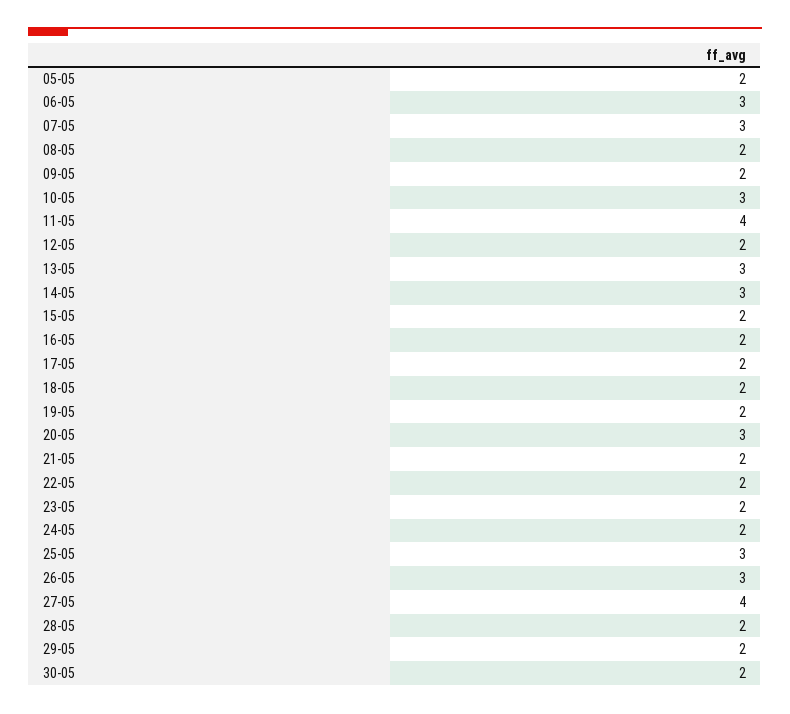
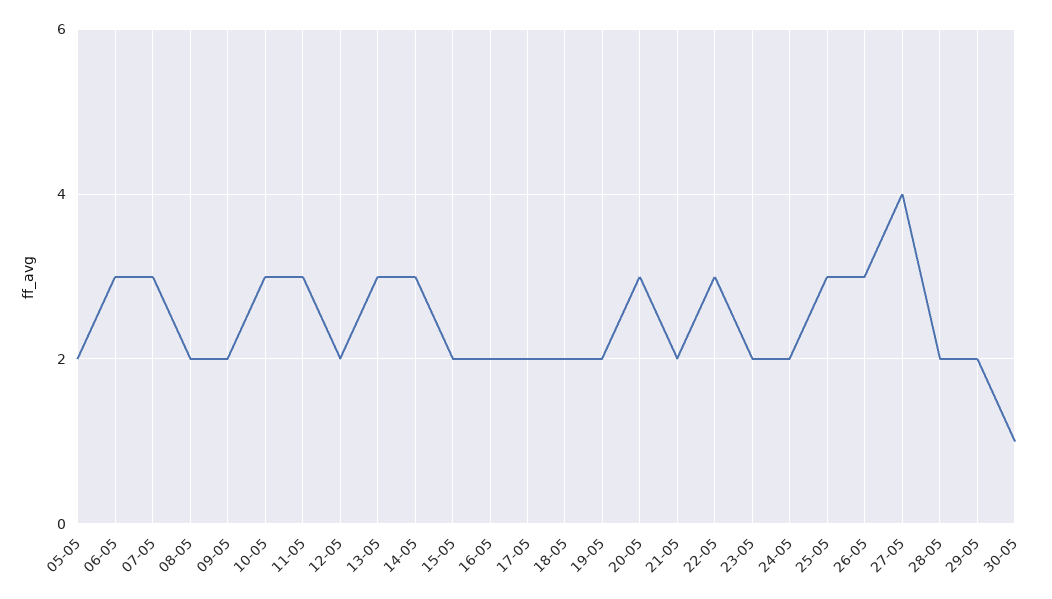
11-05: 4 -> 3
22-05: 2 -> 3
30-05: 2 -> 1

